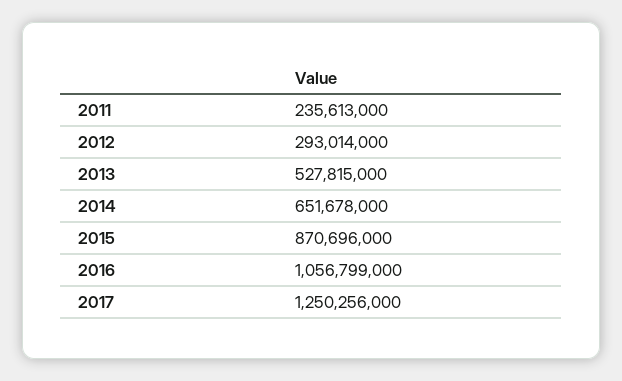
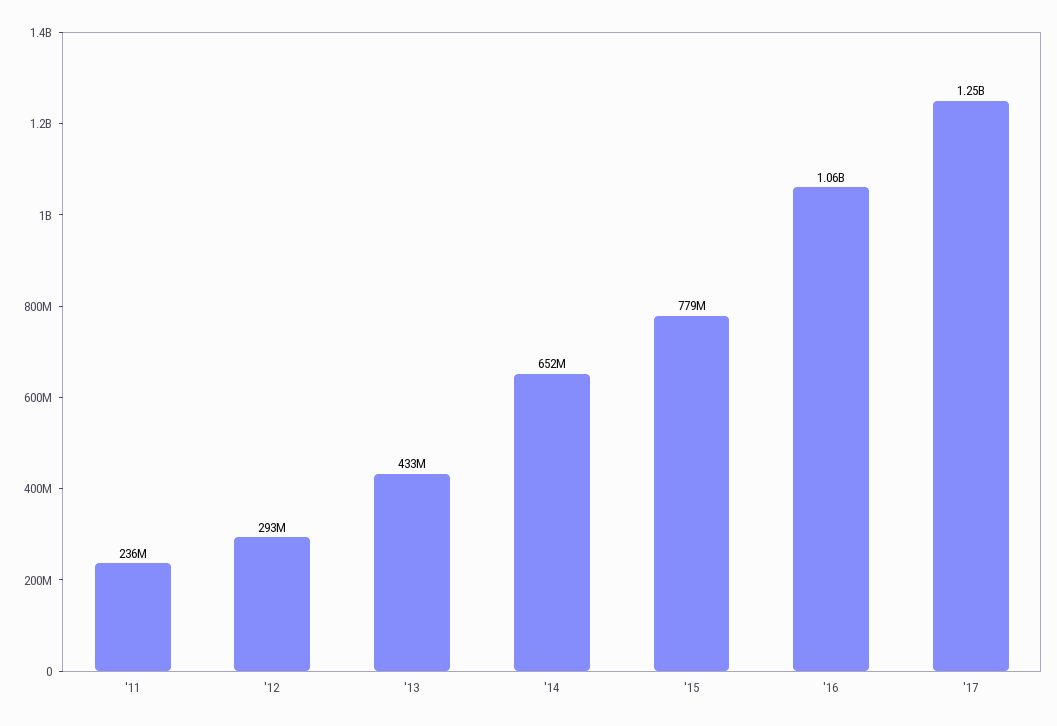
2013: 527815000 -> 433000000
2015: 870696000 -> 779000000

